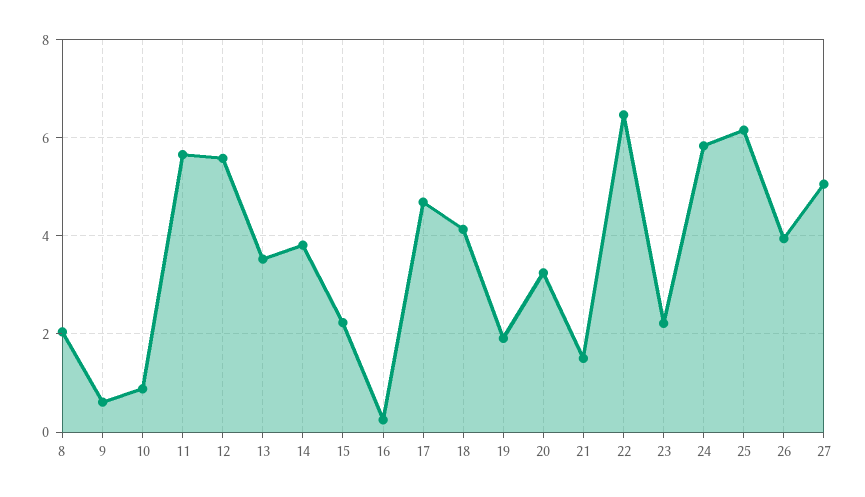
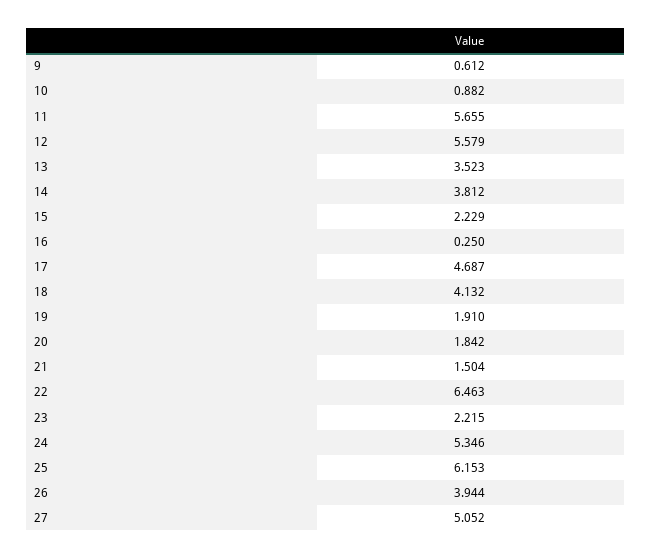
8: 2 -> none
20: 3.2 -> 1.842
24: 5.8 -> 5.346

